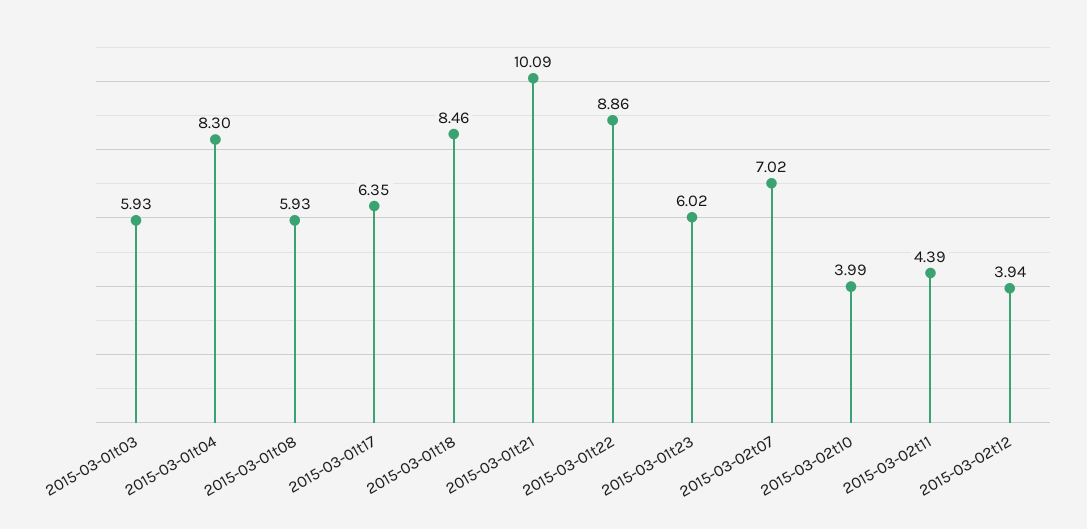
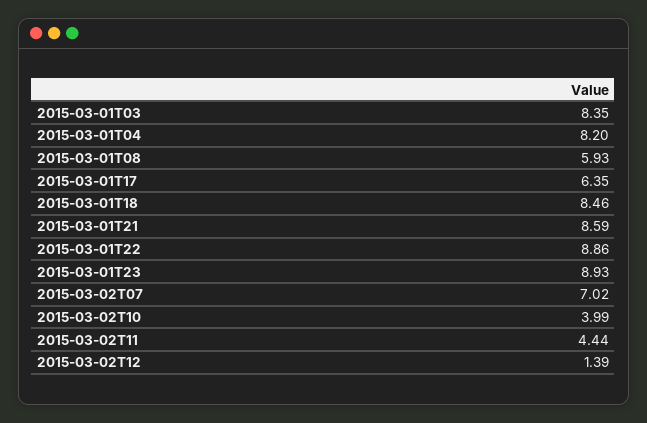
2015-03-01t03: 5.93 -> 8.35
2015-03-01t04: 8.3 -> 8.2
2015-03-01t21: 10.09 -> 8.59
2015-03-01t23: 6.02 -> 8.93
2015-03-02t11: 4.39 -> 4.44
2015-03-02t12: 3.94 -> 1.39

